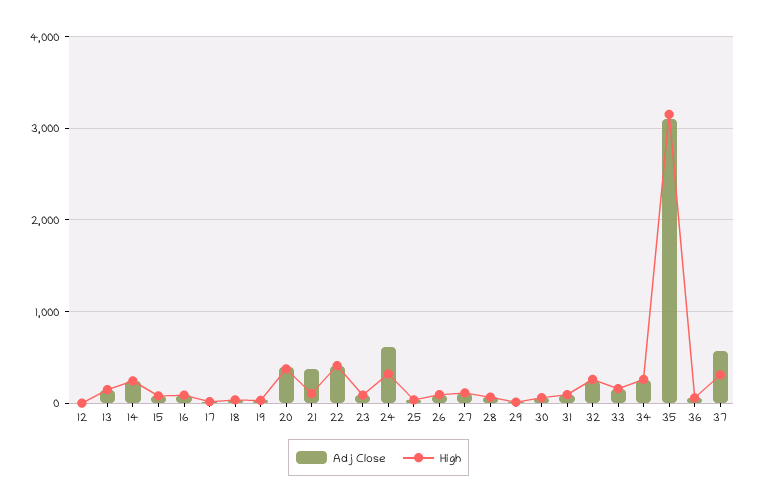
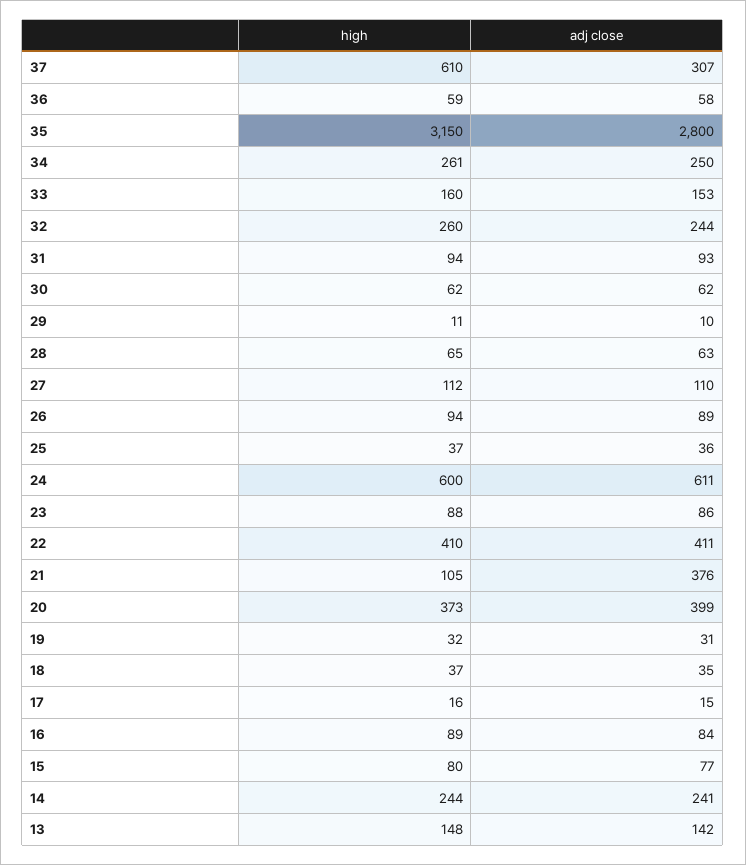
Adj Close, 12: 0 -> none
High, 12: 0 -> none
High, 24: 300 -> 600
Adj Close, 35: 3100 -> 2800
Adj Close, 37: 600 -> 307
High, 37: 300 -> 610

